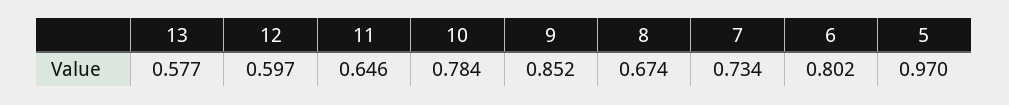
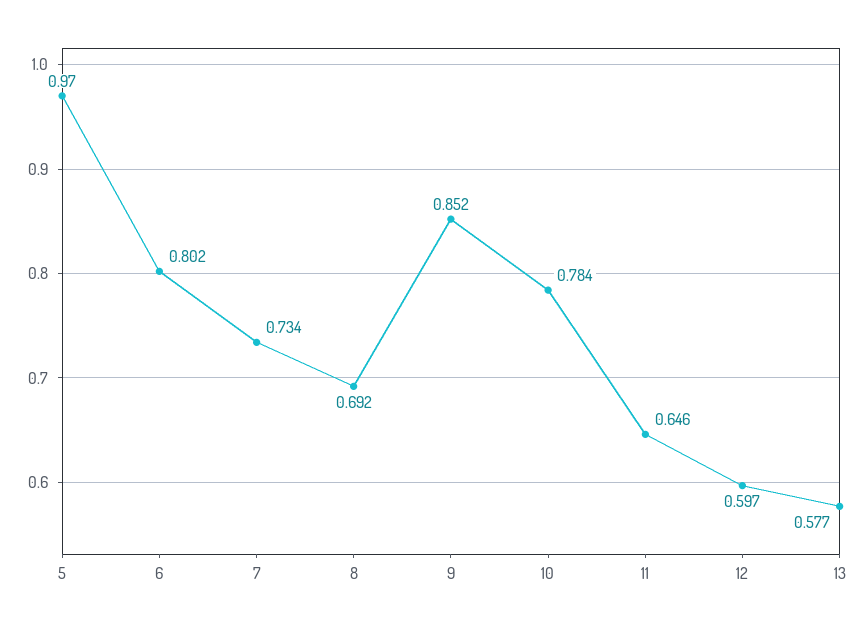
8: 0.674 -> 0.692

